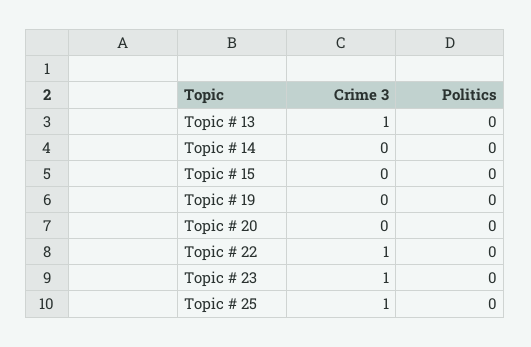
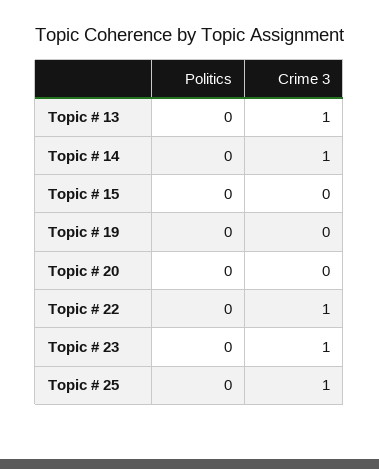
Crime 3, Topic # 14: 0 -> 1

